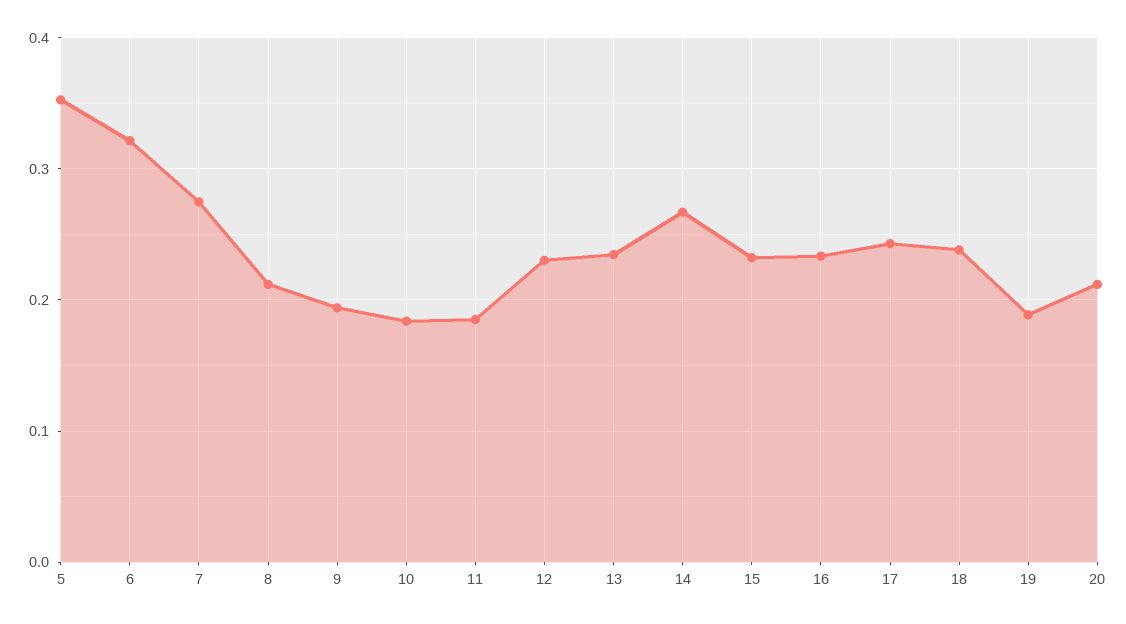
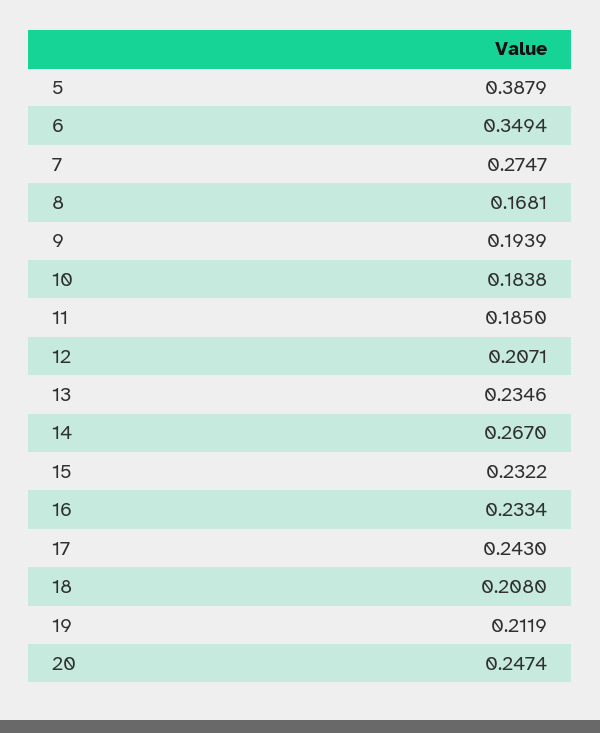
5: 0.35 -> 0.3879
6: 0.32 -> 0.3494
8: 0.21 -> 0.1681
12: 0.23 -> 0.2071
18: 0.24 -> 0.208
19: 0.19 -> 0.2119
20: 0.21 -> 0.2474

